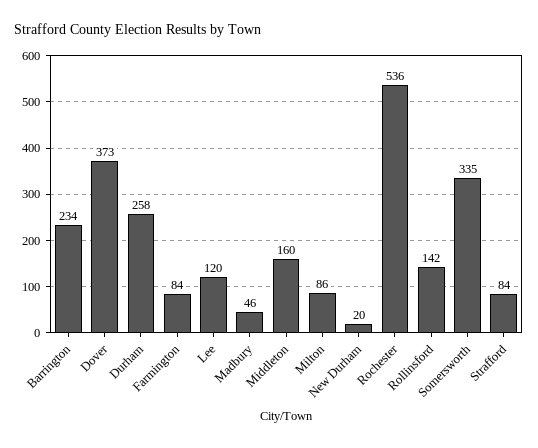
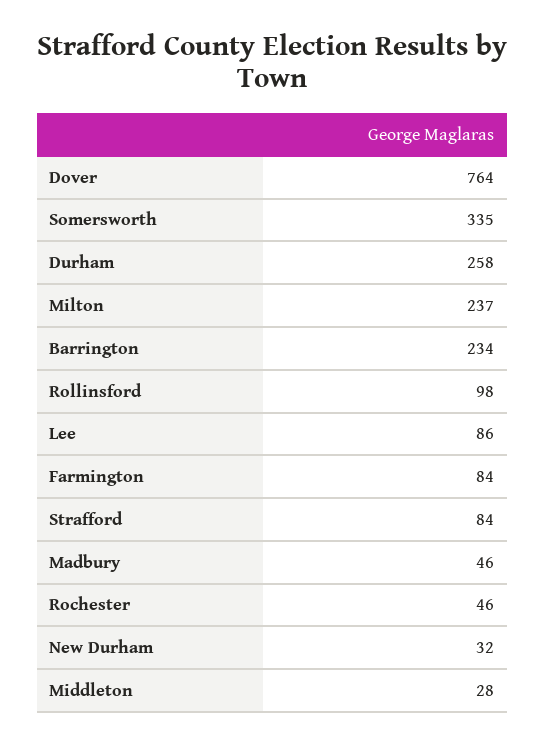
Dover: 373 -> 764
Lee: 120 -> 86
Middleton: 160 -> 28
Milton: 86 -> 237
New Durham: 20 -> 32
Rochester: 536 -> 46
Rollinsford: 142 -> 98

